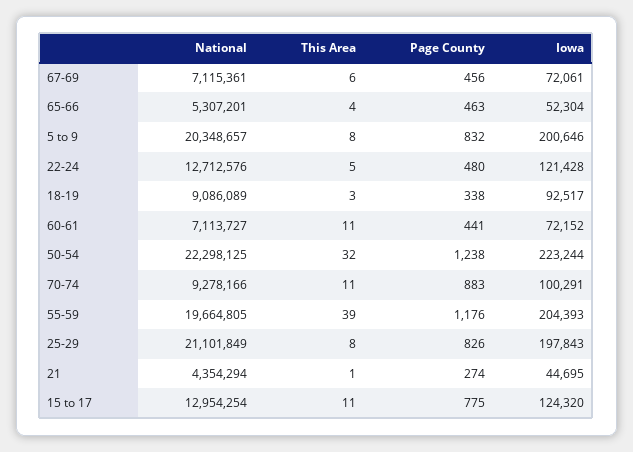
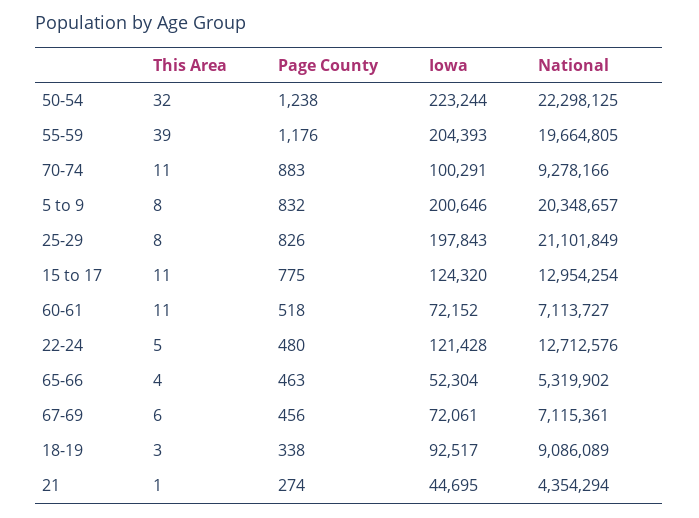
National, 65-66: 5307201 -> 5319902
Page County, 60-61: 441 -> 518

